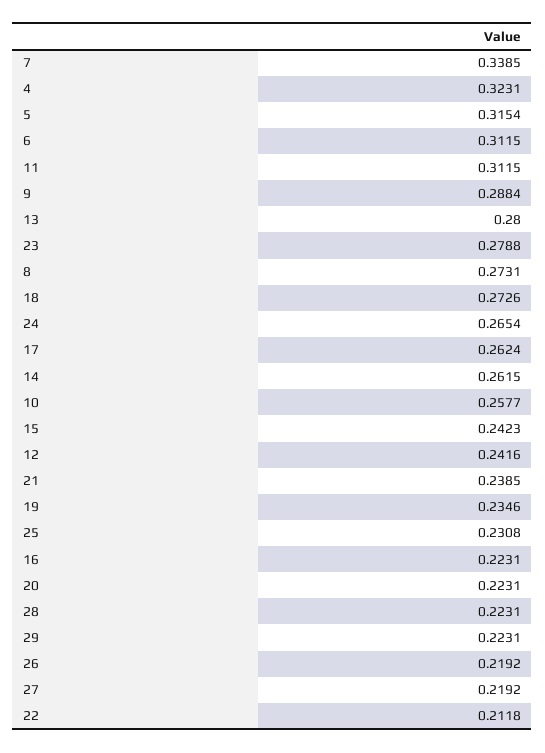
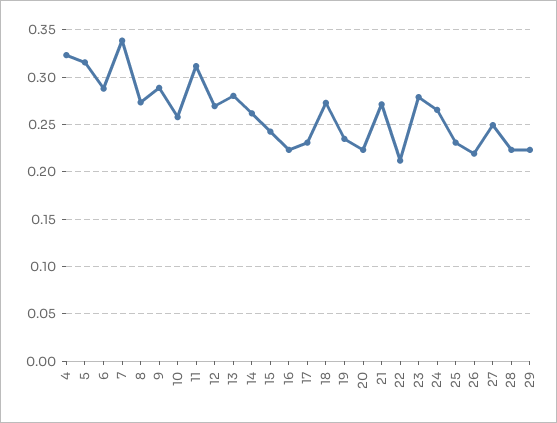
6: 0.3115 -> 0.29
17: 0.2624 -> 0.23
12: 0.2416 -> 0.27
21: 0.2385 -> 0.27
27: 0.2192 -> 0.25

